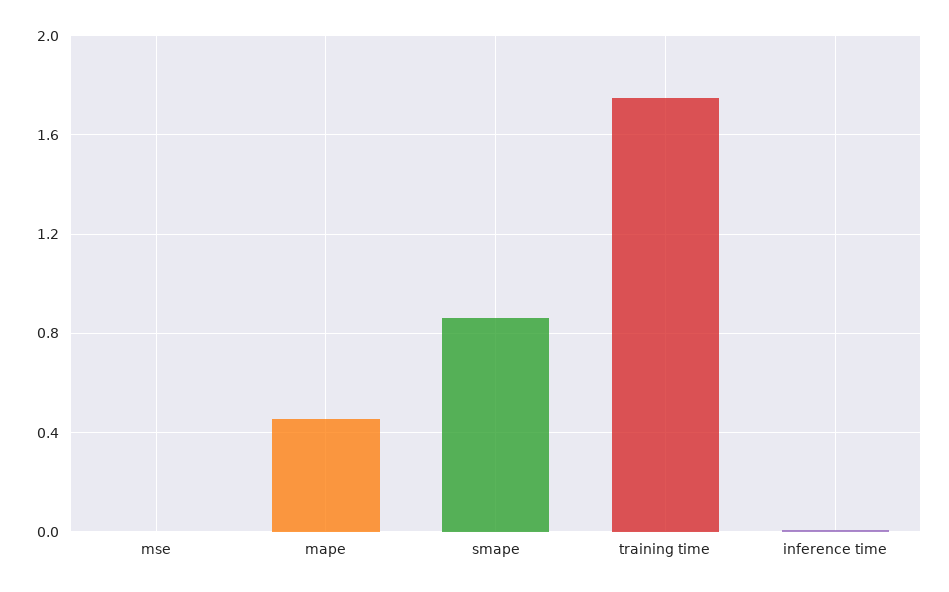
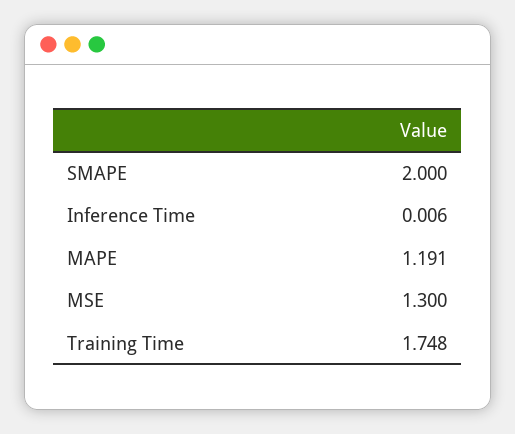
mse: 0 -> 1.3
mape: 0.45 -> 1.191
smape: 0.85 -> 2

